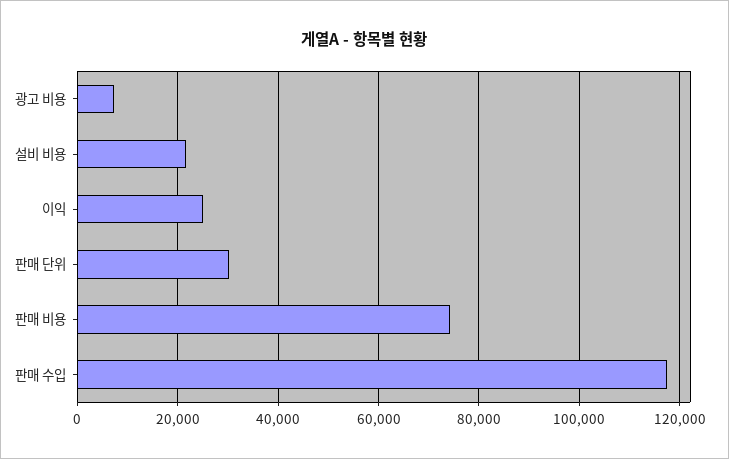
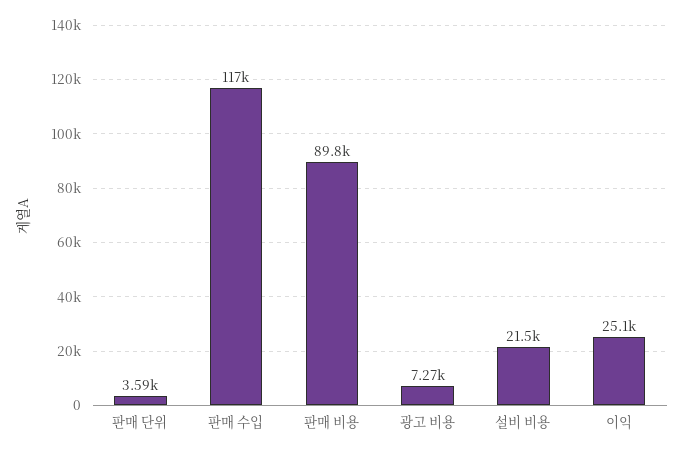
판매 단위: 30000 -> 3590
판매 비용: 74000 -> 89800

